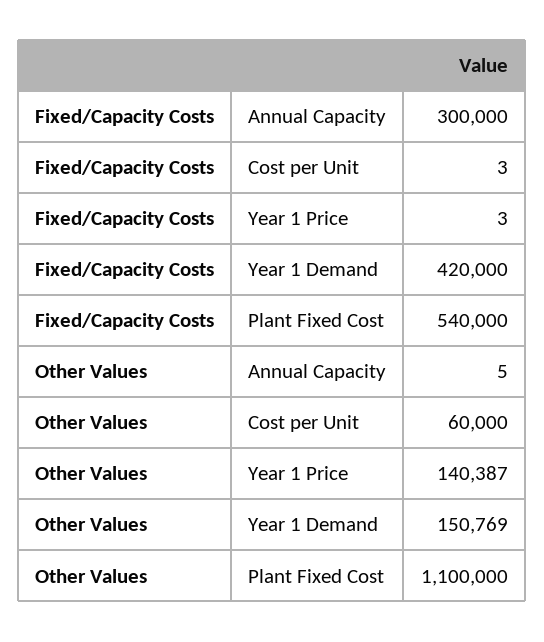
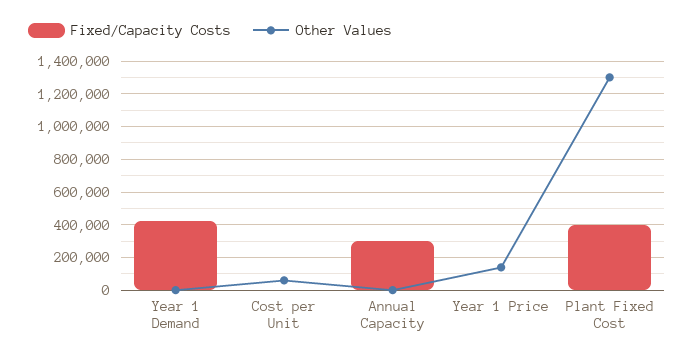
Fixed/Capacity Costs, Plant Fixed Cost: 540000 -> 400000
Other Values, Year 1 Demand: 150769 -> 0
Other Values, Plant Fixed Cost: 1100000 -> 1300000

